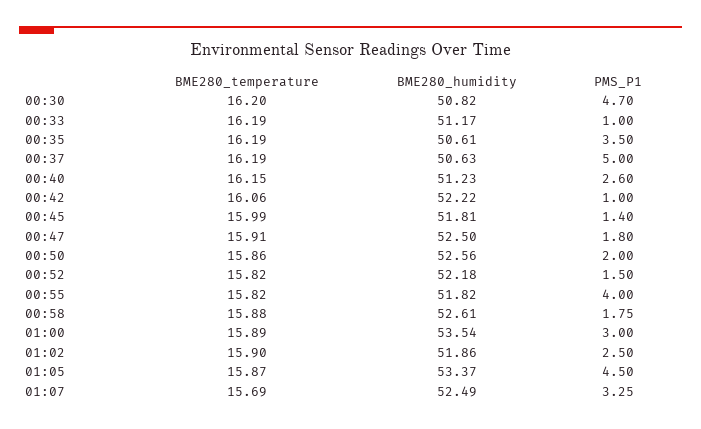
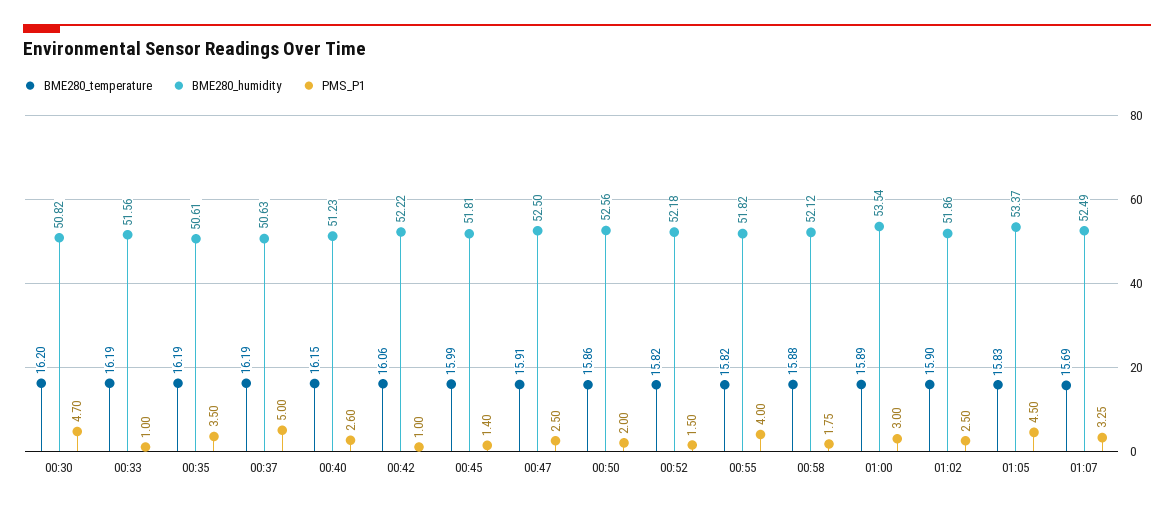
BME280_humidity, 00:33: 51.17 -> 51.56
PMS_P1, 00:47: 1.8 -> 2.5
BME280_humidity, 00:58: 52.61 -> 52.12
BME280_temperature, 01:05: 15.87 -> 15.83

